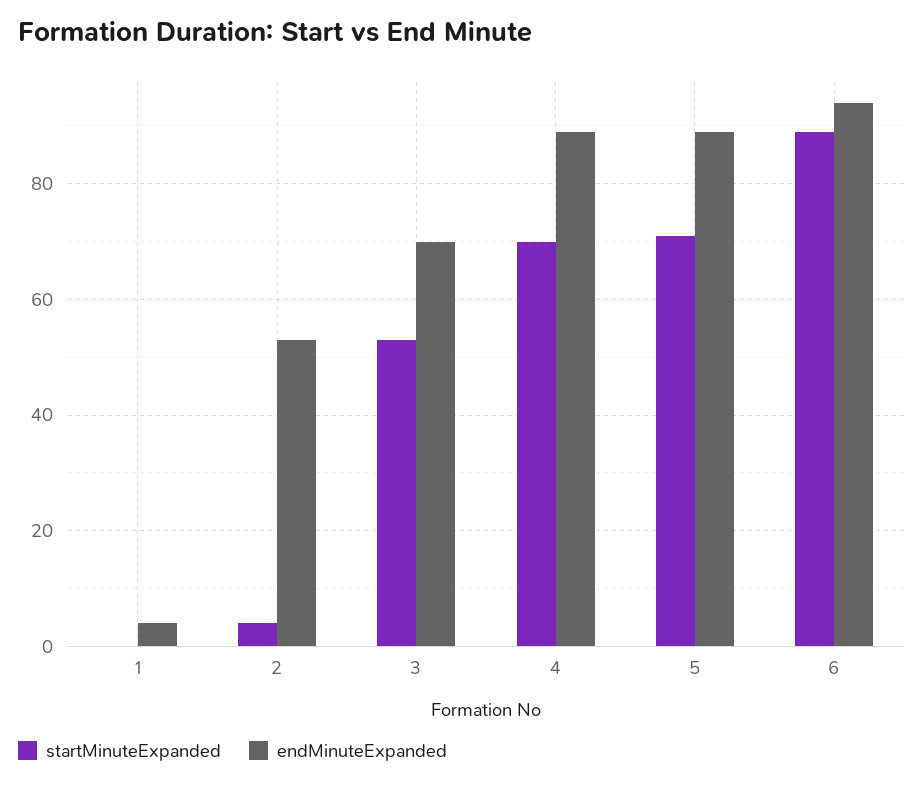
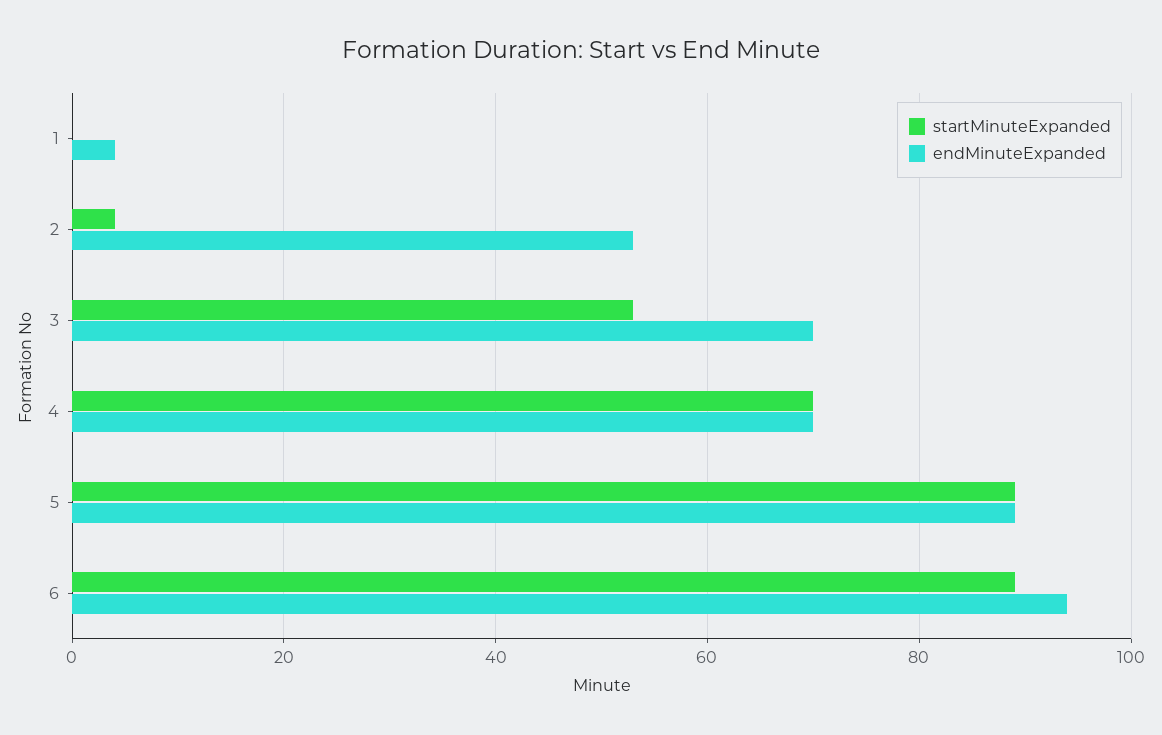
endMinuteExpanded, 4: 90 -> 70
startMinuteExpanded, 5: 70 -> 90

